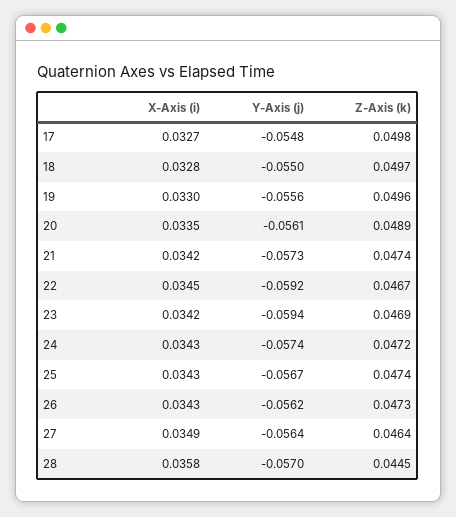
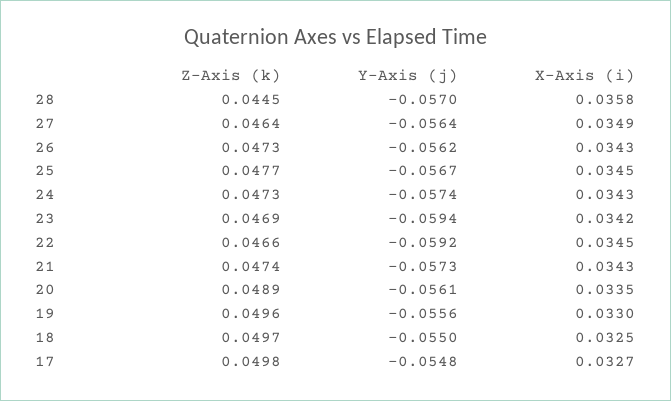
X-Axis (i), 18: 0.0328 -> 0.0325
X-Axis (i), 21: 0.0342 -> 0.0343
Z-Axis (k), 22: 0.0467 -> 0.0466
Z-Axis (k), 24: 0.0472 -> 0.0473
X-Axis (i), 25: 0.0343 -> 0.0345
Z-Axis (k), 25: 0.0474 -> 0.0477

